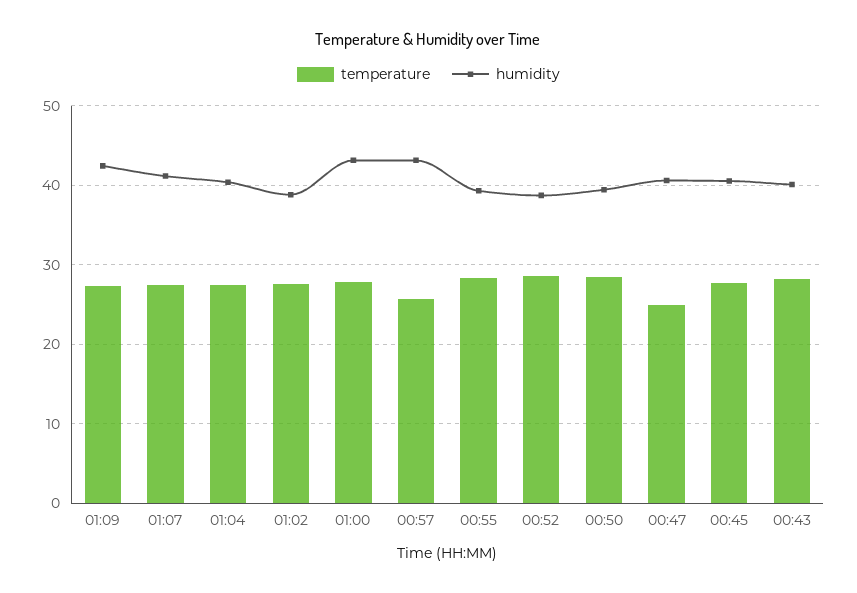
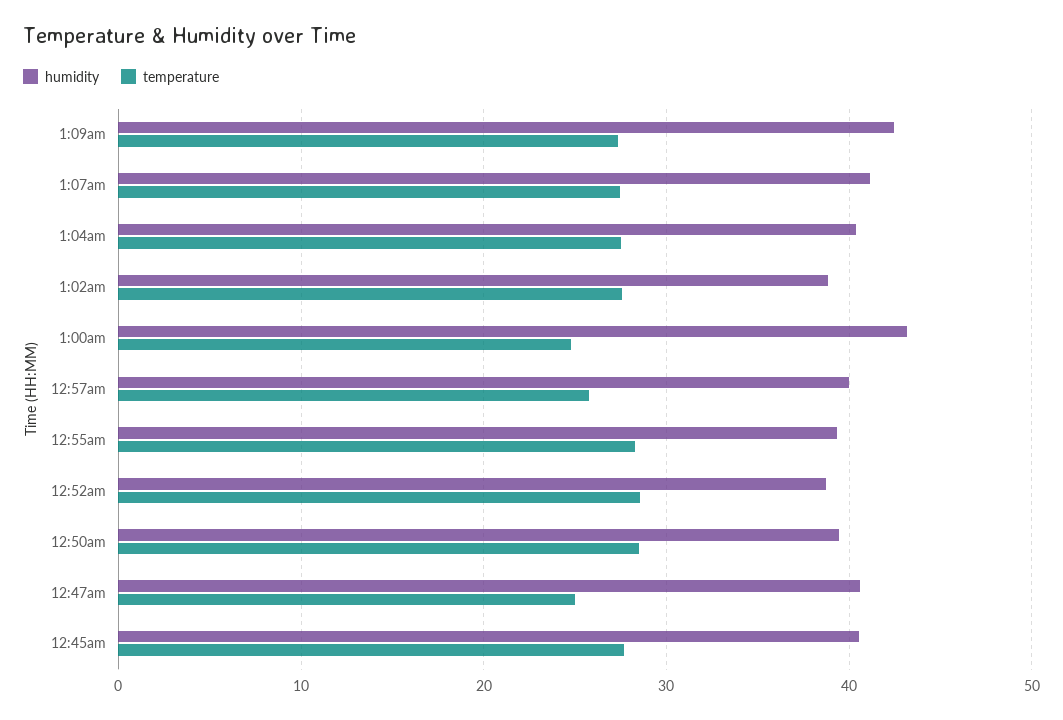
temperature, 01:00: 28 -> 25
humidity, 00:57: 43 -> 40
temperature, 00:43: 28 -> none
humidity, 00:43: 40 -> none

